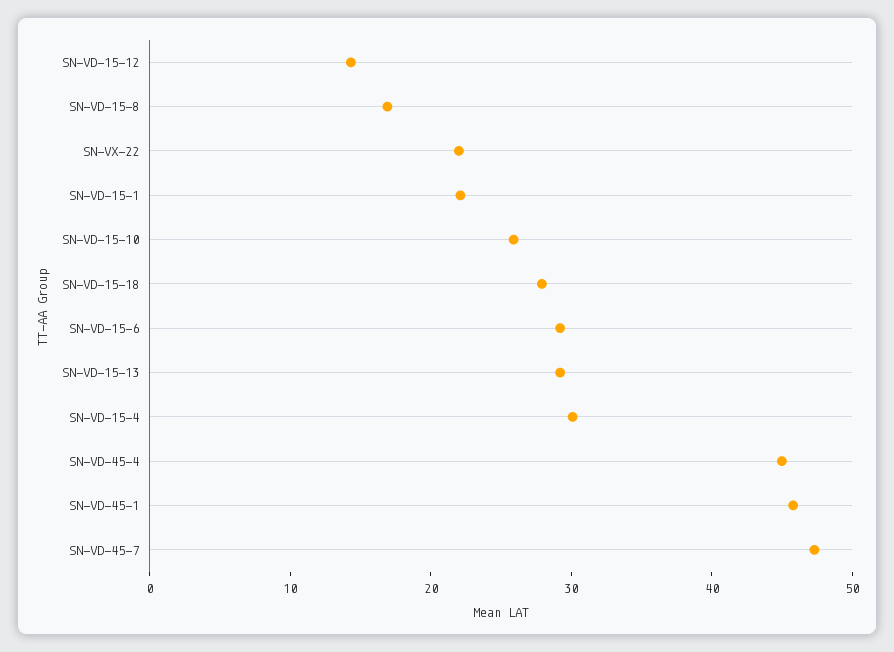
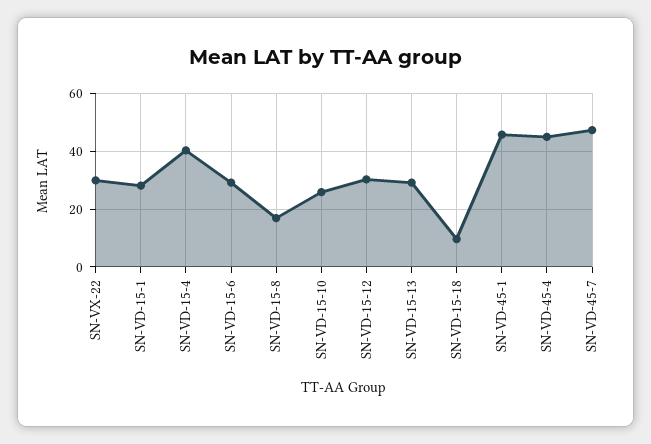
SN-VD-15-12: 14 -> 30
SN-VX-22: 22 -> 30
SN-VD-15-1: 22 -> 27.5
SN-VD-15-18: 28 -> 10
SN-VD-15-4: 30 -> 40

